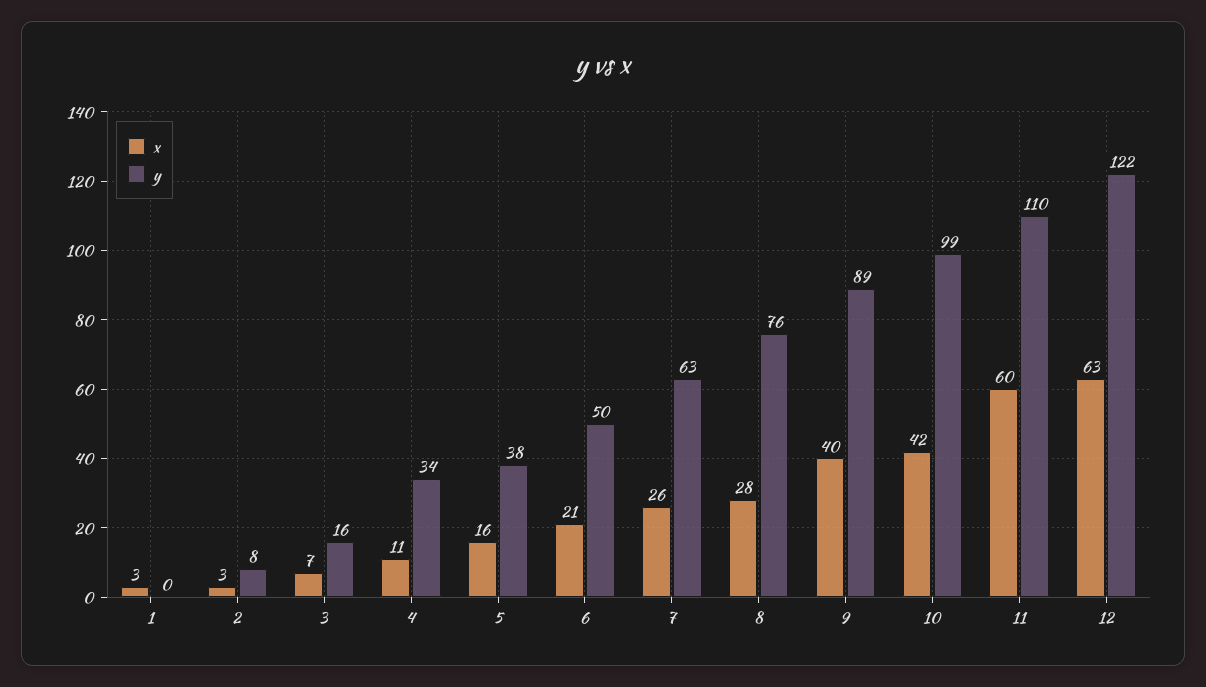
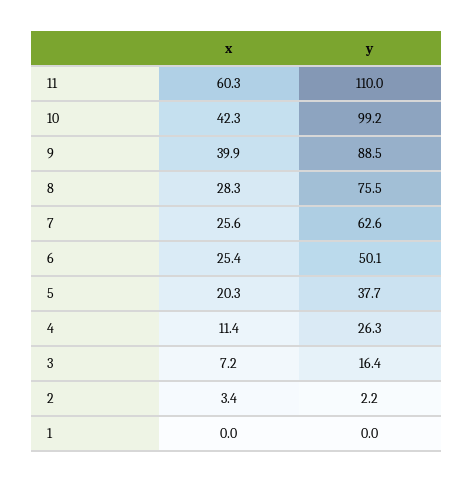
x, 1: 3 -> 0
y, 2: 8 -> 2.2
y, 4: 34 -> 26.3
x, 5: 16 -> 20.3
x, 6: 21 -> 25.4
x, 12: 63 -> none
y, 12: 122 -> none

